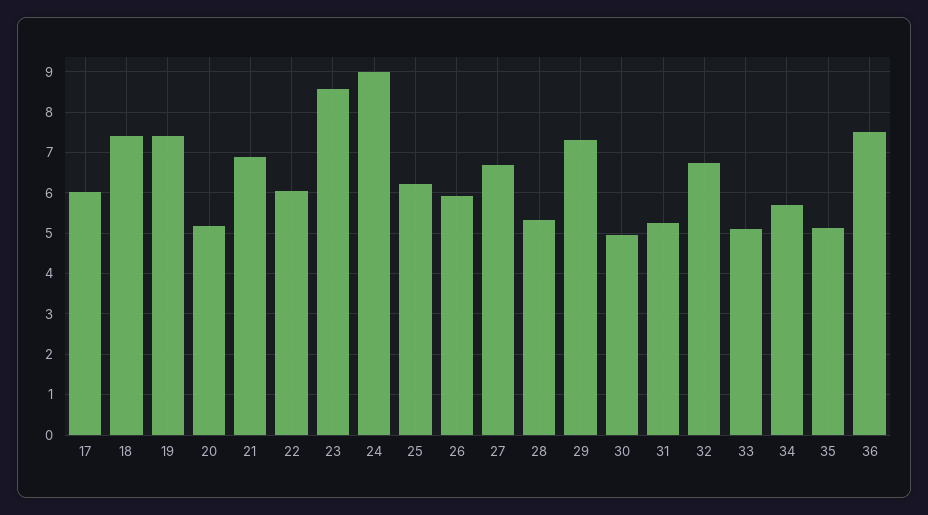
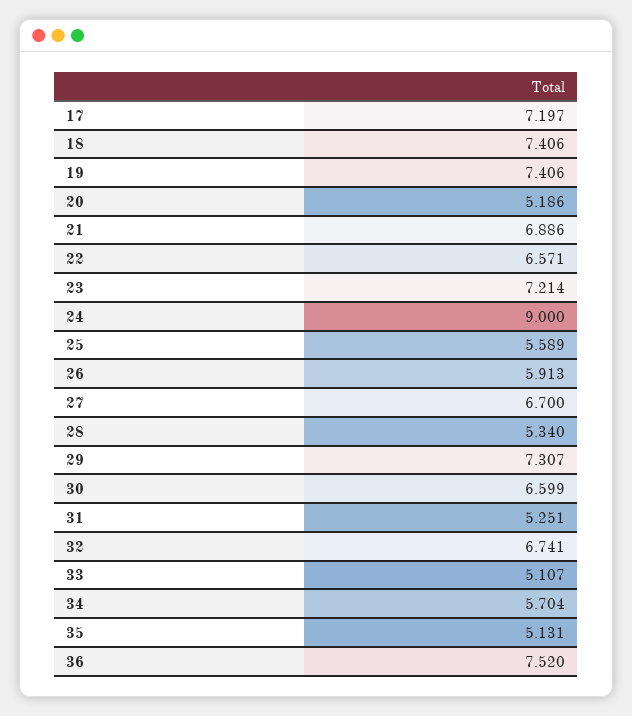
17: 6 -> 7.197
22: 6 -> 6.571
23: 8.6 -> 7.214
25: 6.2 -> 5.589
30: 5 -> 6.599

